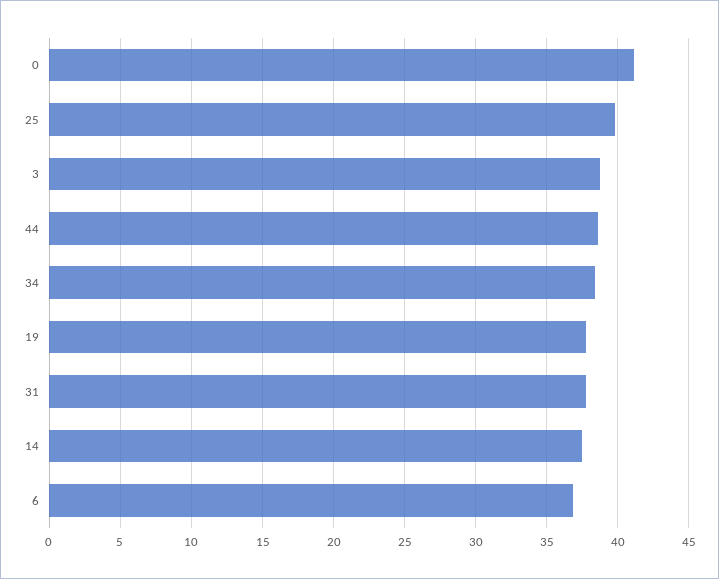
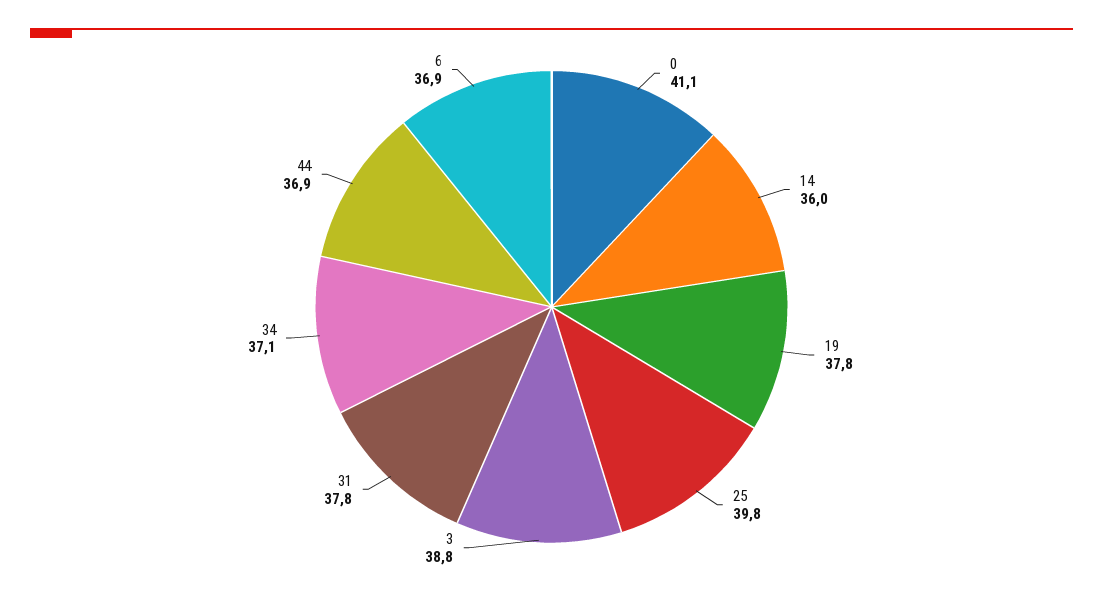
44: 38.5 -> 36.9
34: 38.5 -> 37.1
14: 37.5 -> 36

